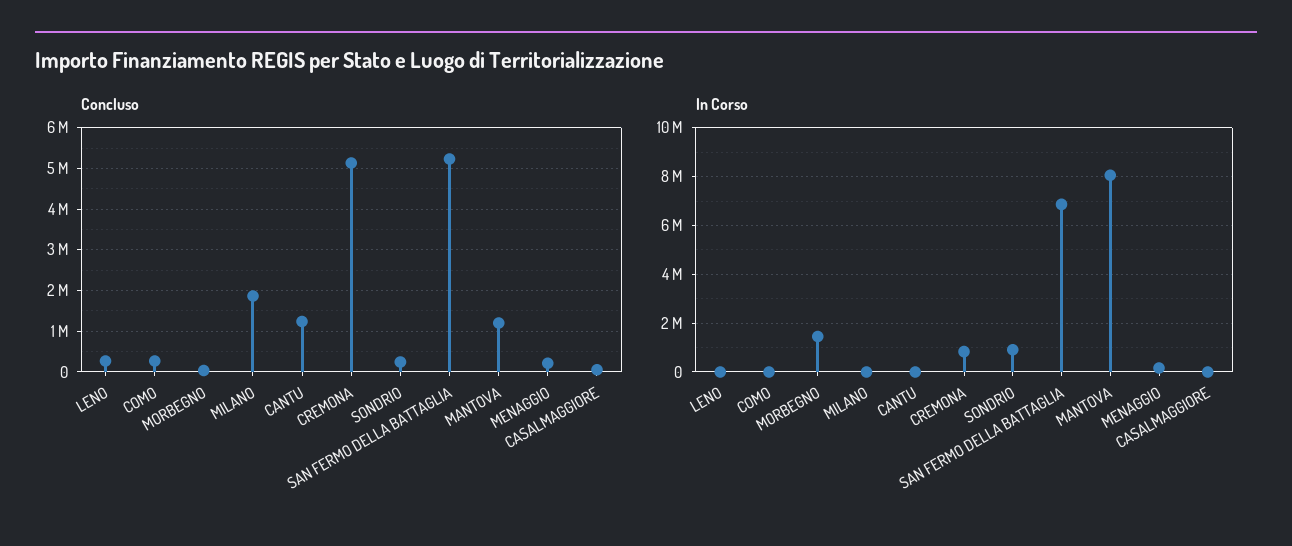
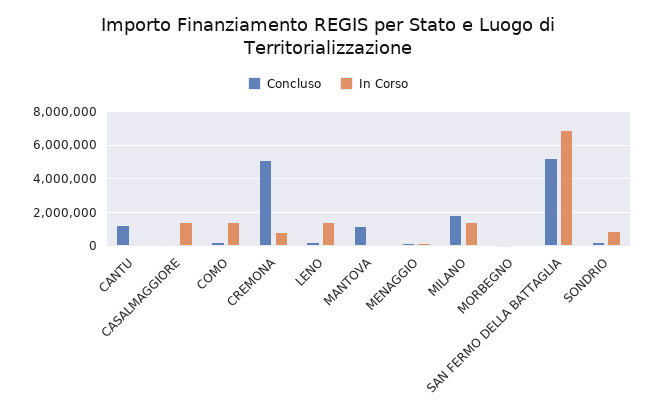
In Corso, LENO: 0 -> 1500000
In Corso, COMO: 0 -> 1500000
In Corso, MORBEGNO: 1500000 -> 0
In Corso, MILANO: 0 -> 1500000
In Corso, MANTOVA: 8000000 -> 0
In Corso, CASALMAGGIORE: 0 -> 1500000

